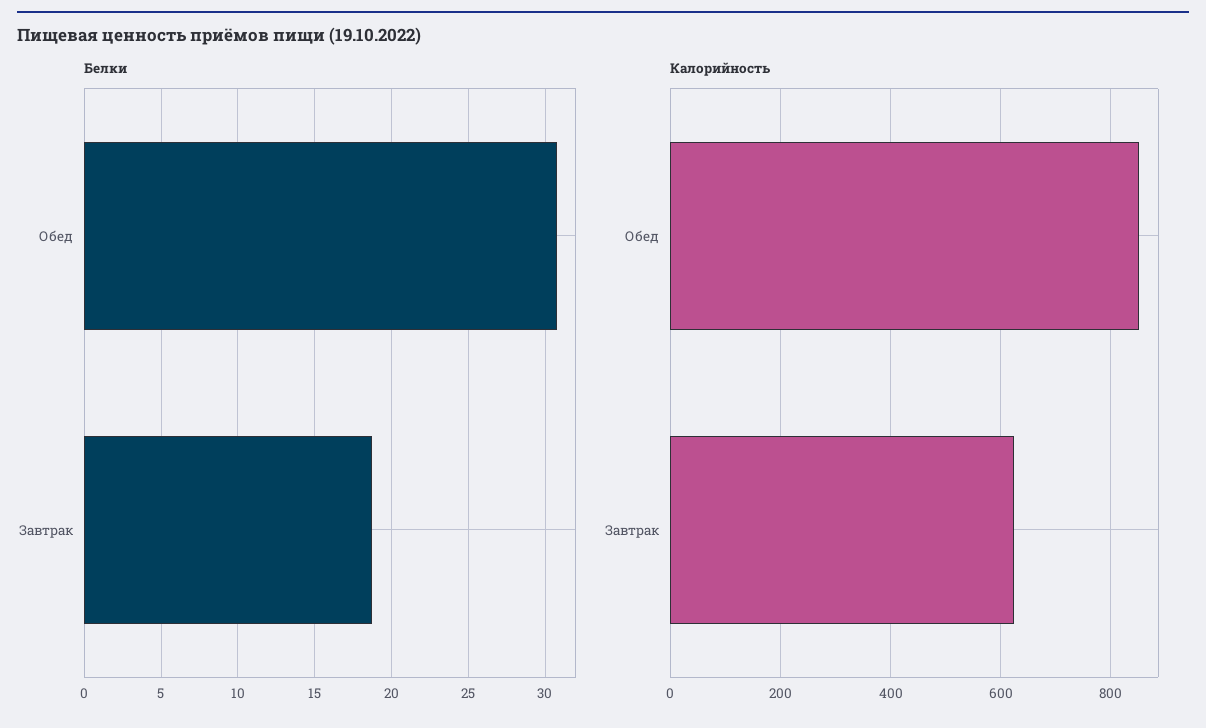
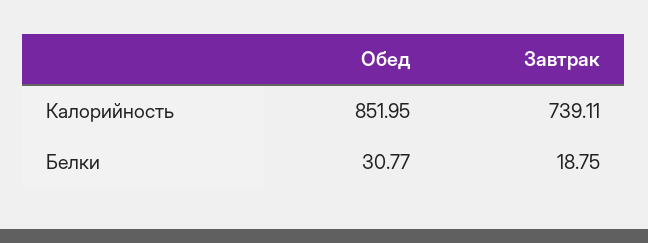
Калорийность, Завтрак: 620 -> 739.11

